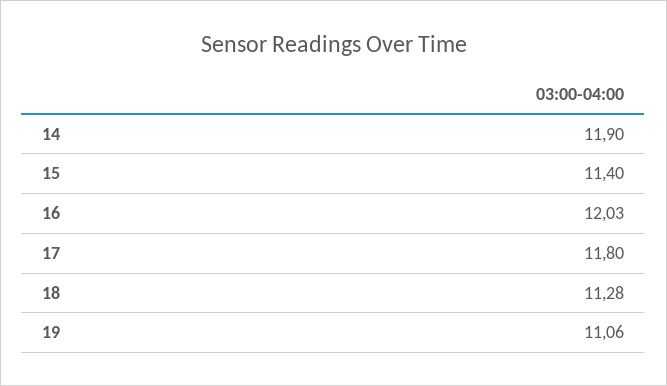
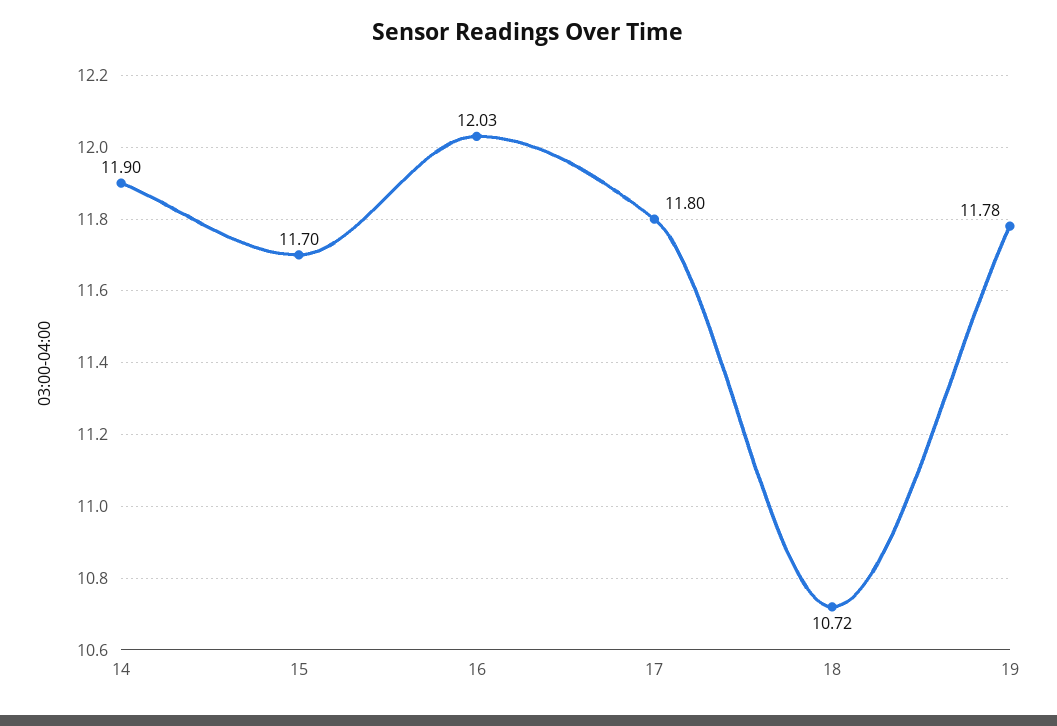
15: 11.4 -> 11.7
18: 11.28 -> 10.72
19: 11.06 -> 11.78

